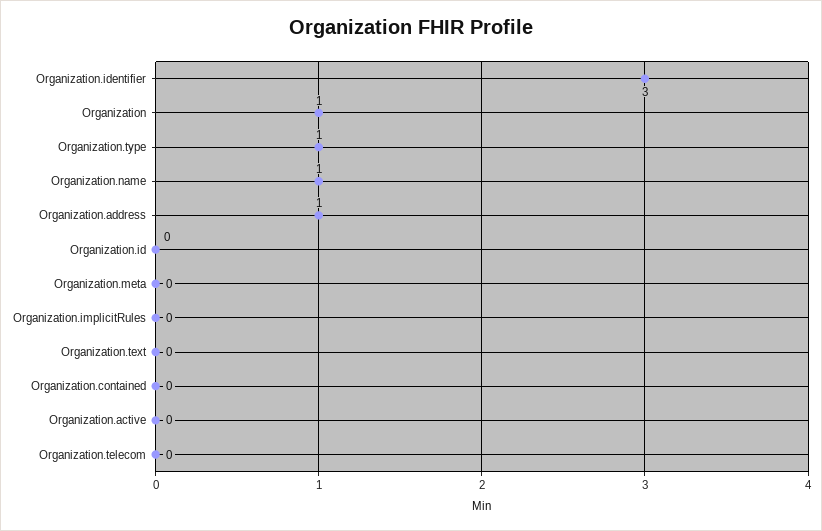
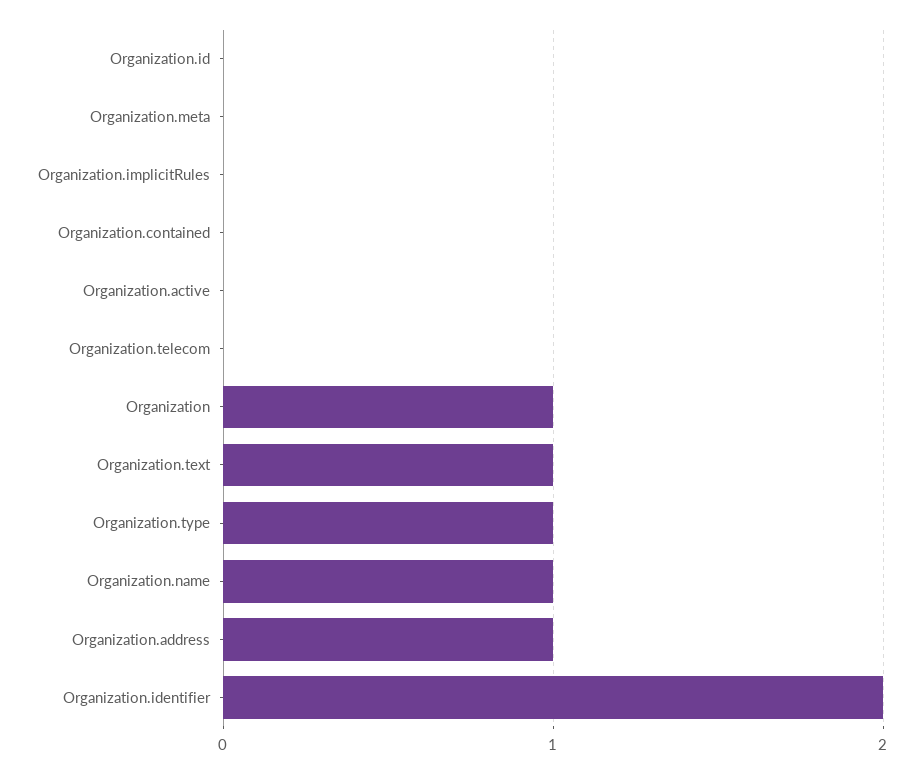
Organization.identifier: 3 -> 2
Organization.text: 0 -> 1

